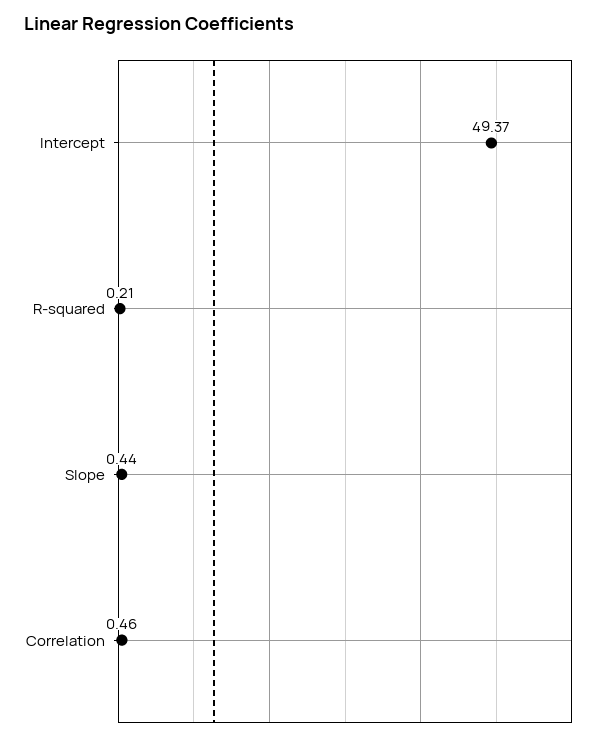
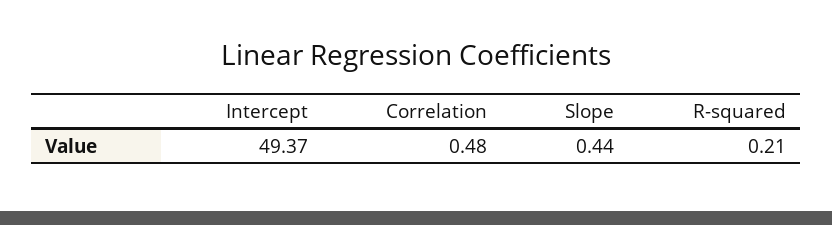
Correlation: 0.46 -> 0.48

